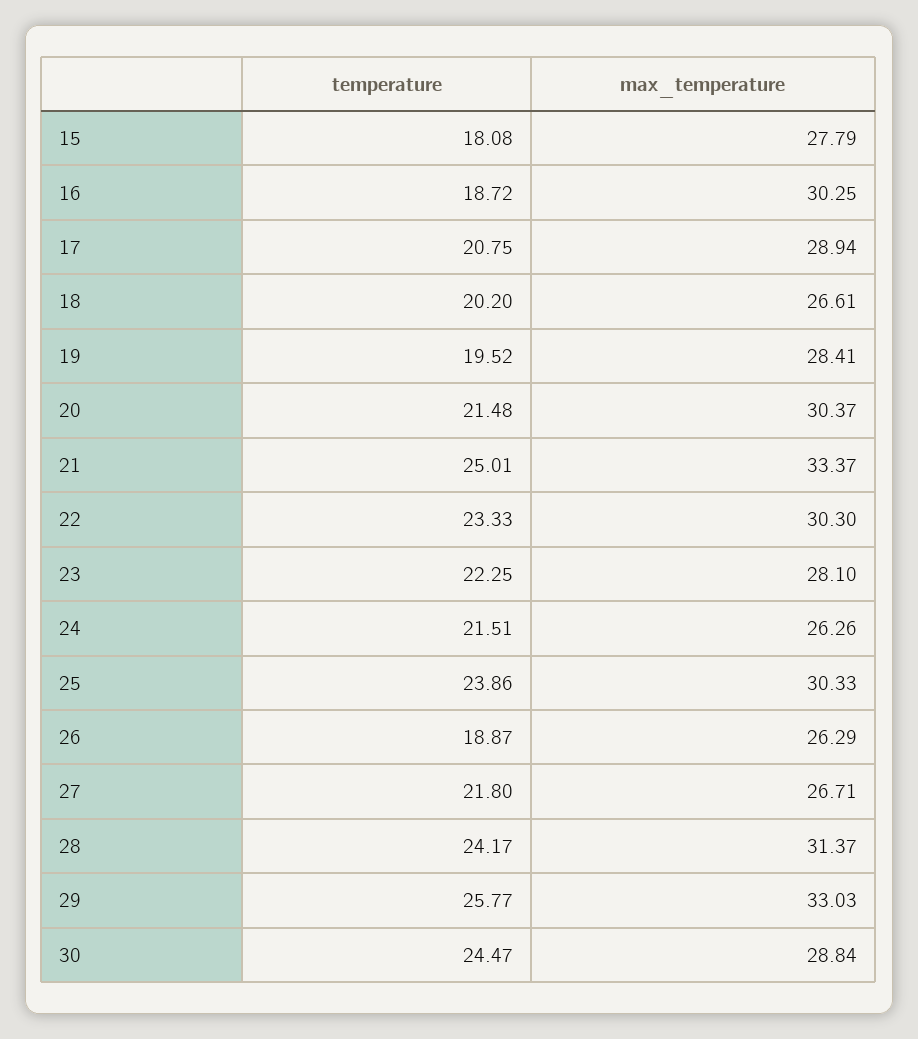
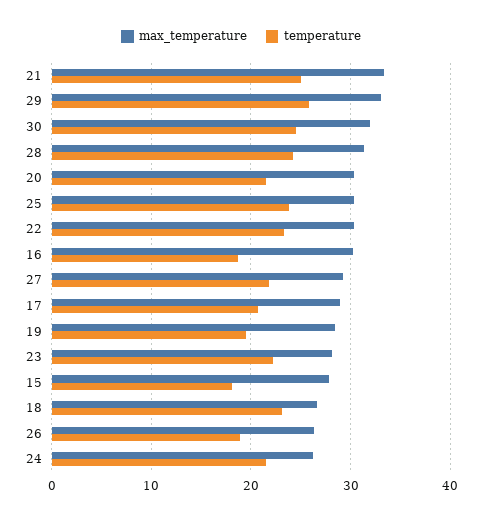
temperature, 18: 20.2 -> 23
max_temperature, 27: 26.71 -> 29
max_temperature, 30: 28.84 -> 32

